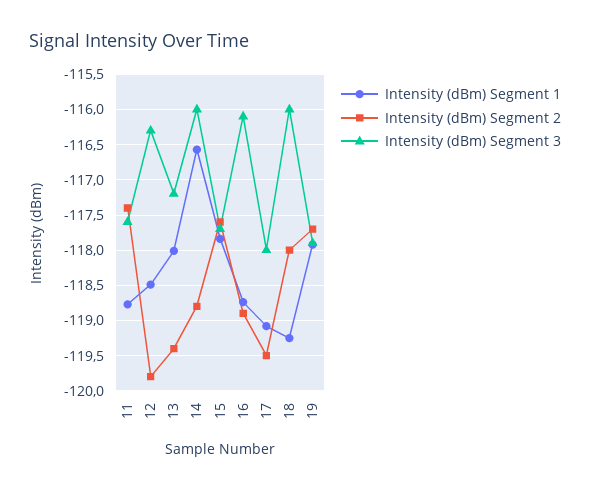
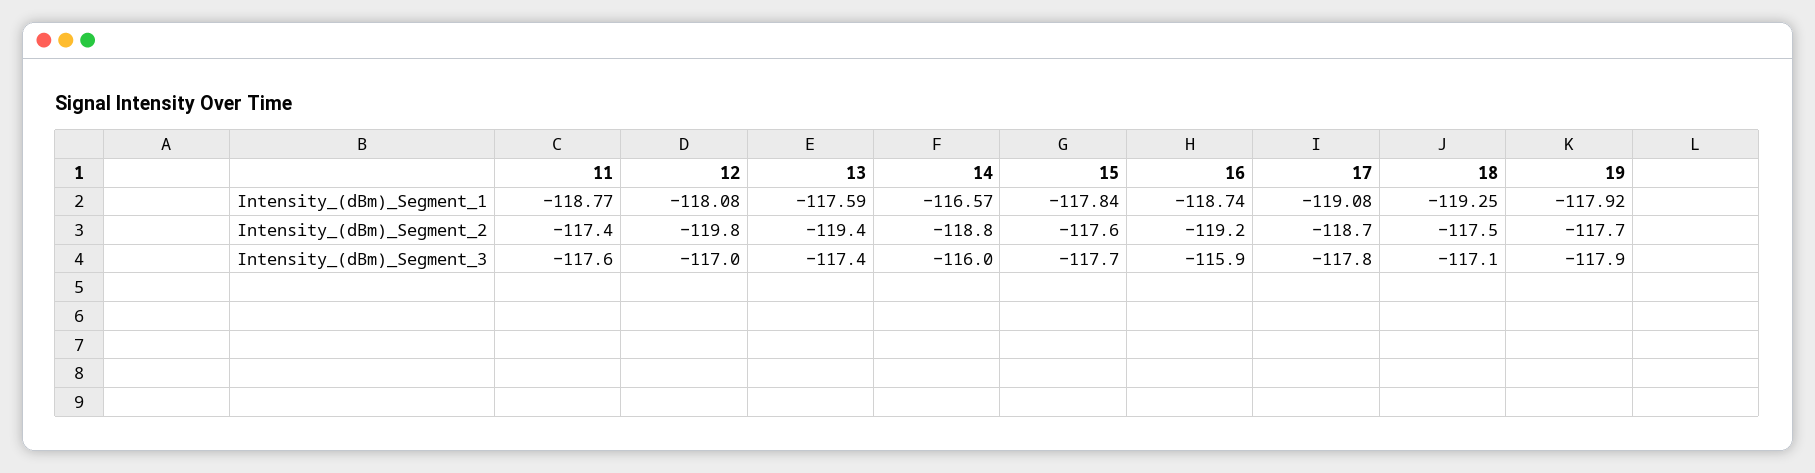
Intensity (dBm) Segment 1, 12: -118.5 -> -118.08
Intensity (dBm) Segment 3, 12: -116.3 -> -117
Intensity (dBm) Segment 1, 13: -118 -> -117.59
Intensity (dBm) Segment 3, 13: -117.2 -> -117.4
Intensity (dBm) Segment 2, 16: -118.9 -> -119.2
Intensity (dBm) Segment 3, 16: -116.1 -> -115.9
Intensity (dBm) Segment 2, 17: -119.5 -> -118.7
Intensity (dBm) Segment 3, 17: -118 -> -117.8
Intensity (dBm) Segment 2, 18: -118 -> -117.5
Intensity (dBm) Segment 3, 18: -116 -> -117.1

